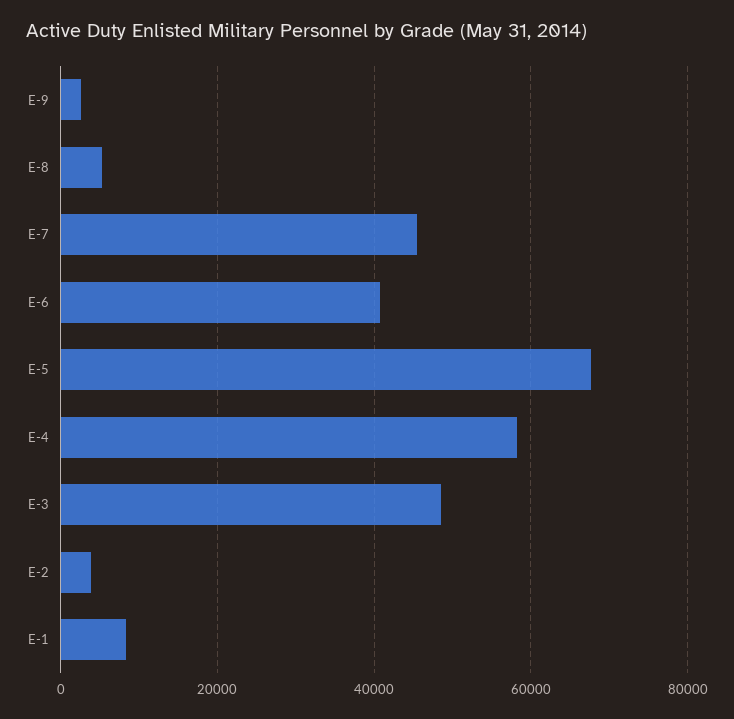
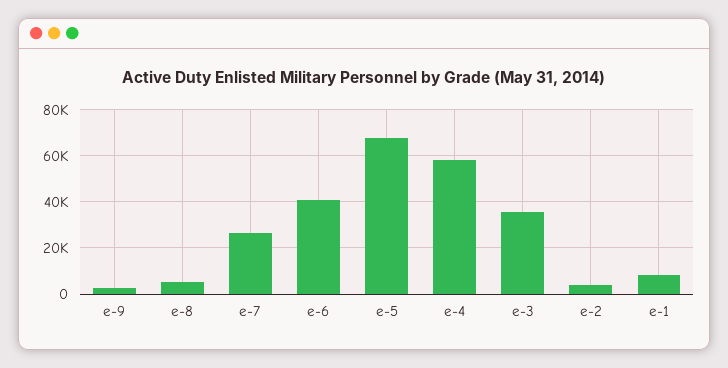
E-7: 46000 -> 25000
E-3: 48000 -> 35000

